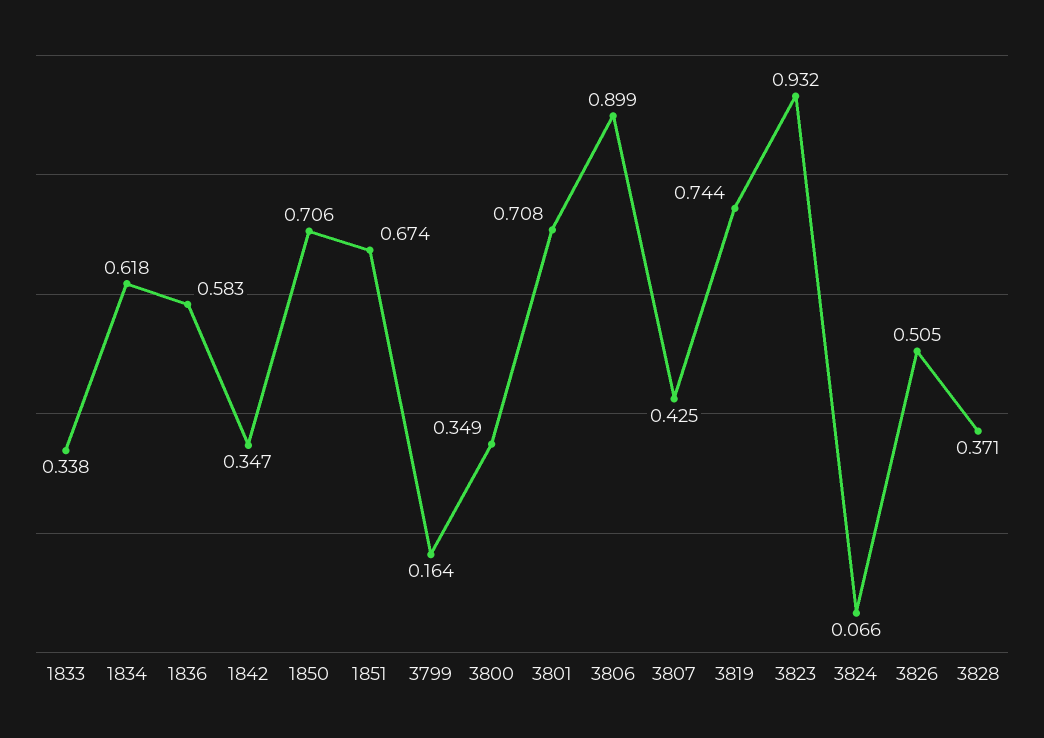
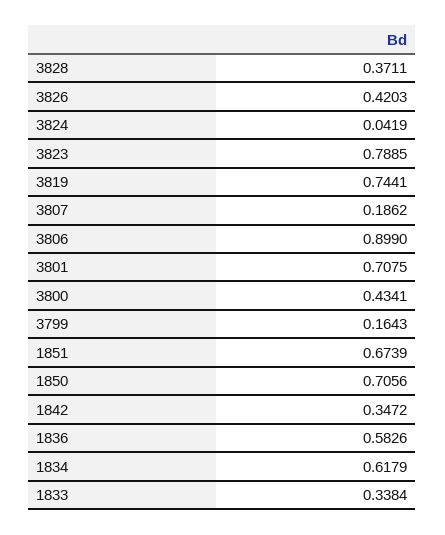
3800: 0.349 -> 0.4341
3807: 0.425 -> 0.1862
3823: 0.932 -> 0.7885
3824: 0.066 -> 0.0419
3826: 0.505 -> 0.4203

